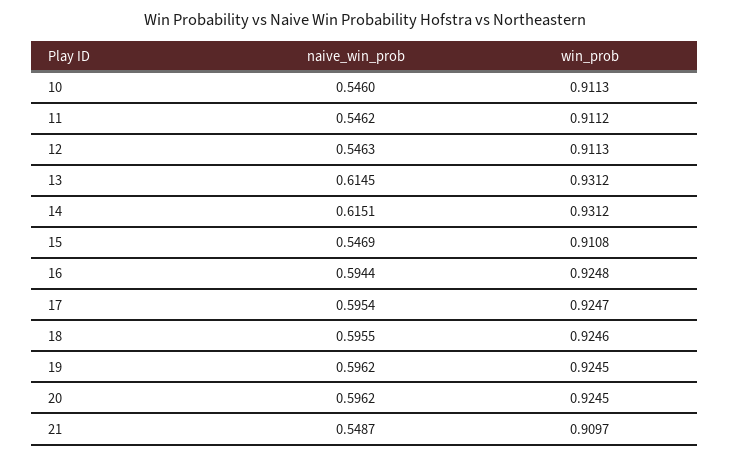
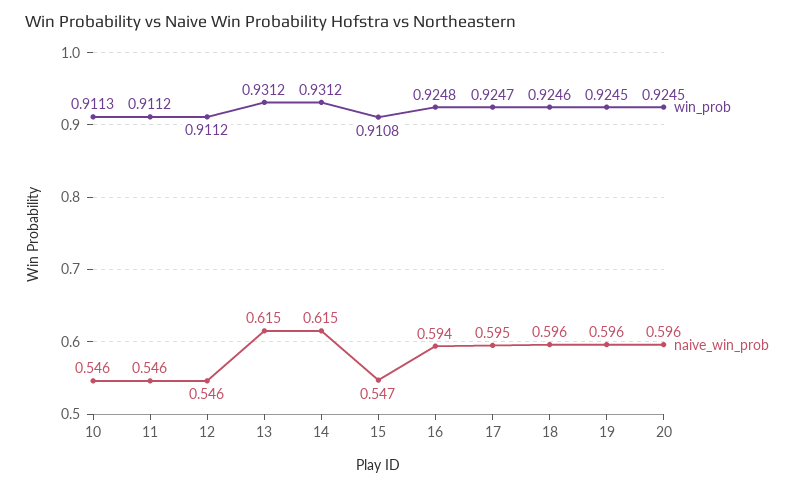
win_prob, 12: 0.9113 -> 0.9112
naive_win_prob, 21: 0.5487 -> none
win_prob, 21: 0.9097 -> none

